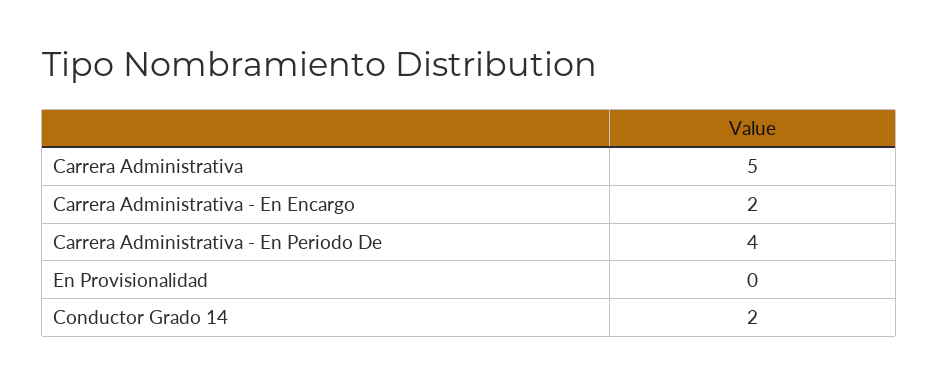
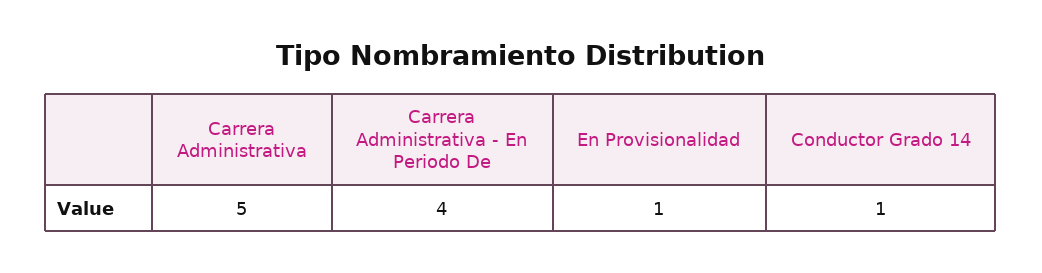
Carrera Administrativa - En Encargo: 2 -> none
En Provisionalidad: 0 -> 1
Conductor Grado 14: 2 -> 1

